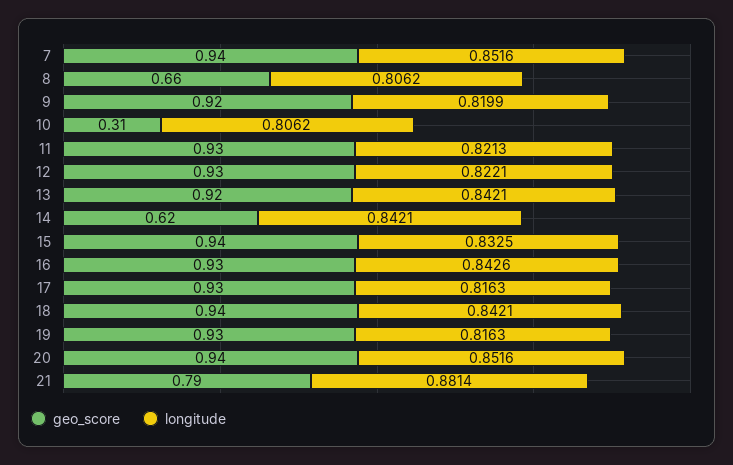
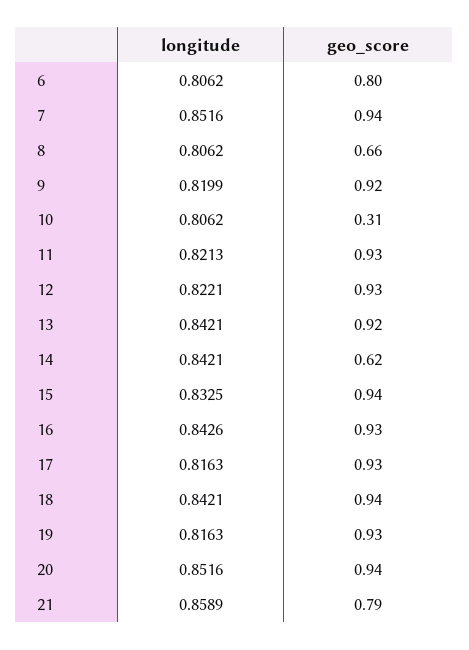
longitude, 21: 0.8814 -> 0.8589
longitude, 6: none -> 0.8062
geo_score, 6: none -> 0.8

